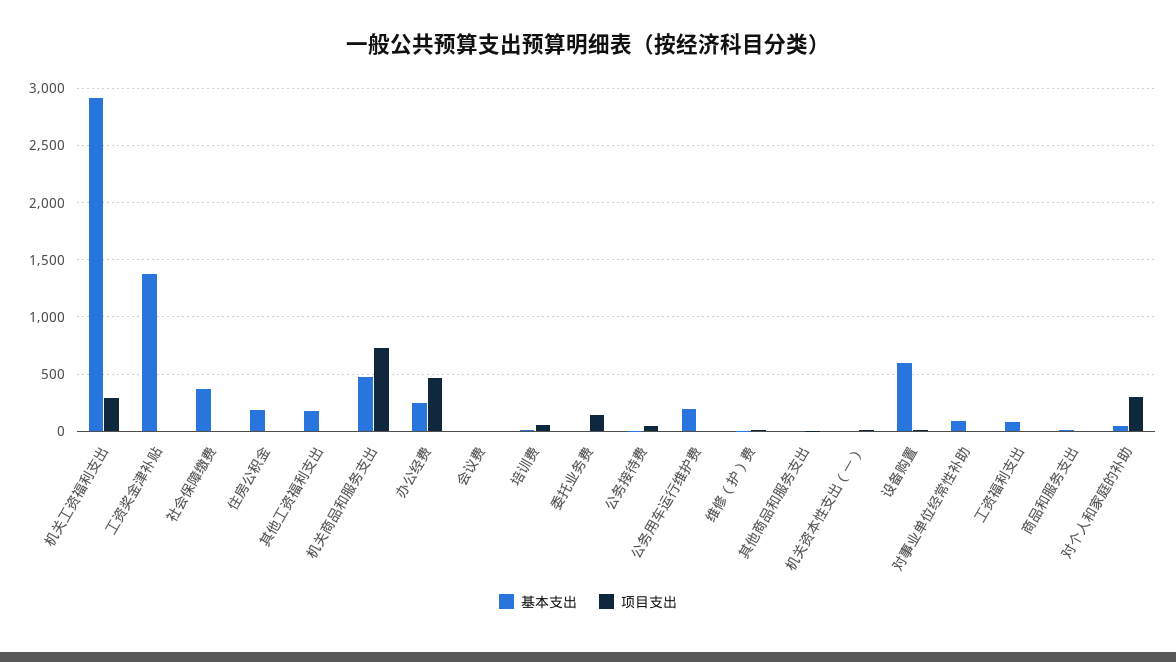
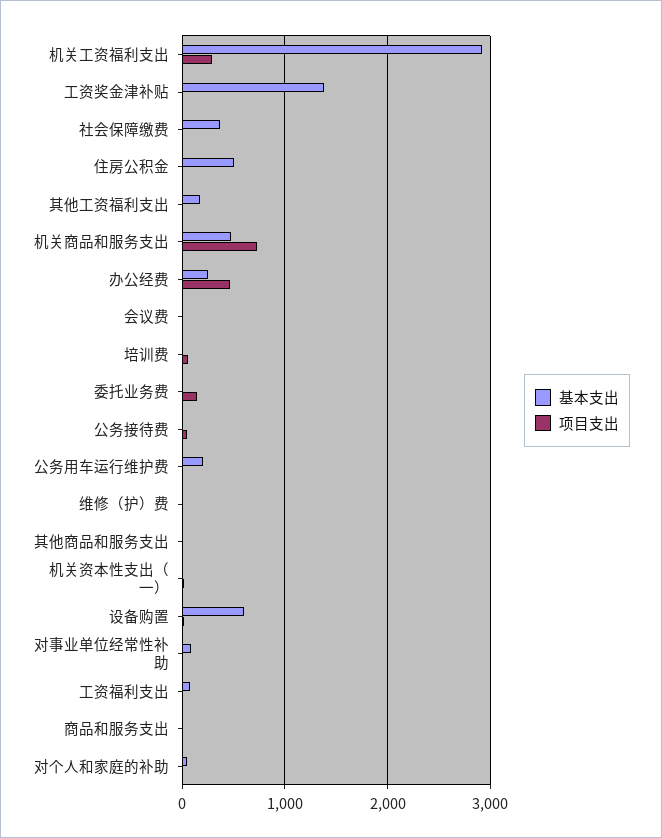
基本支出, 住房公积金: 200 -> 500
项目支出, 对个人和家庭的补助: 300 -> 0

